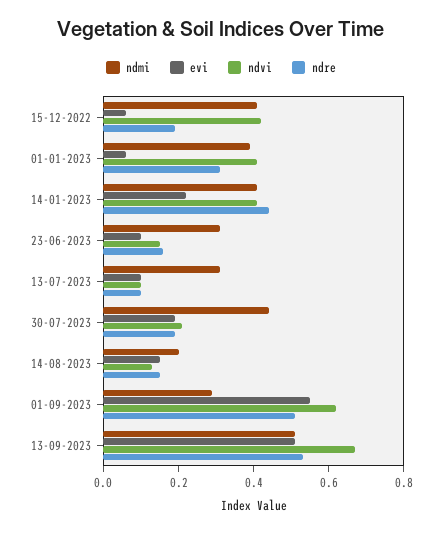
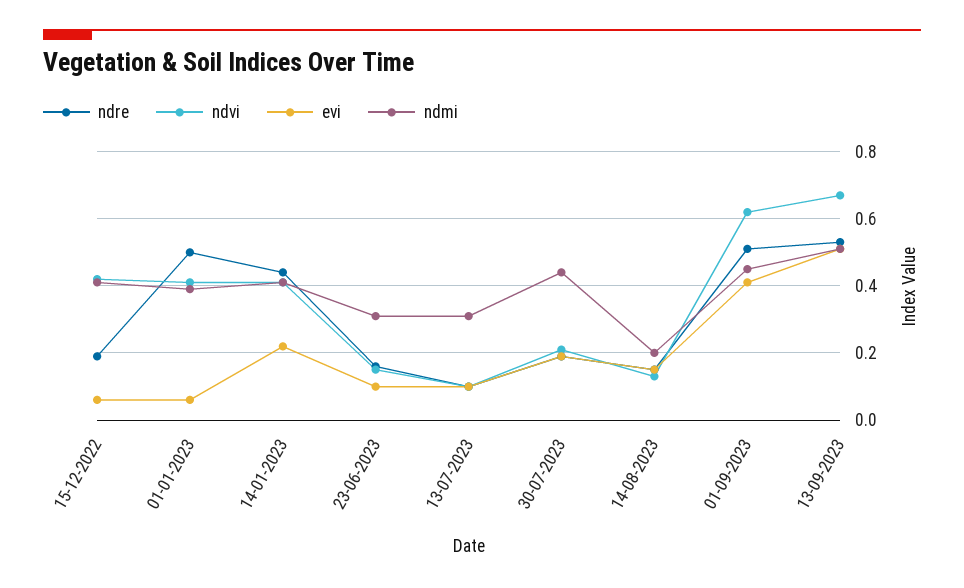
ndre, 01-01-2023: 0.3 -> 0.5
ndmi, 01-09-2023: 0.3 -> 0.45
evi, 01-09-2023: 0.55 -> 0.4

